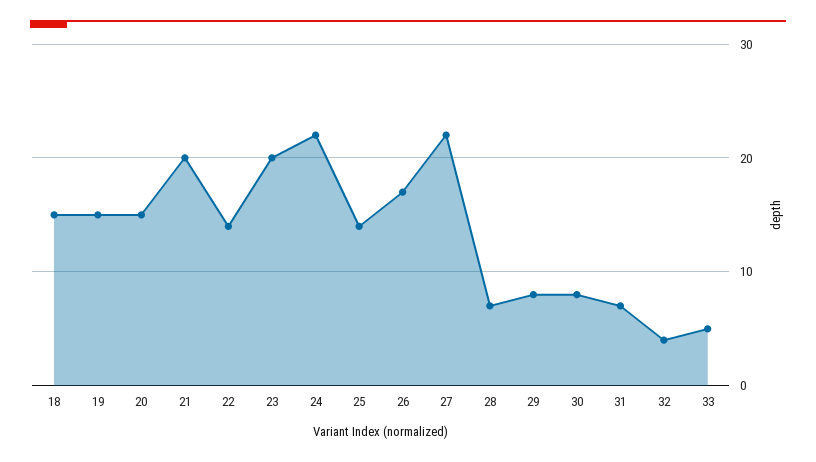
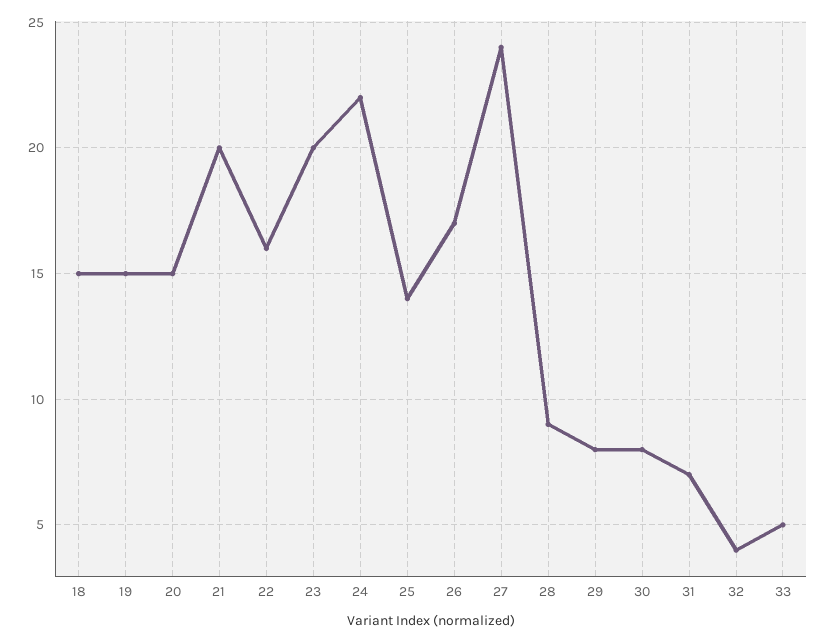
22: 14 -> 16
27: 22 -> 24
28: 7 -> 9

